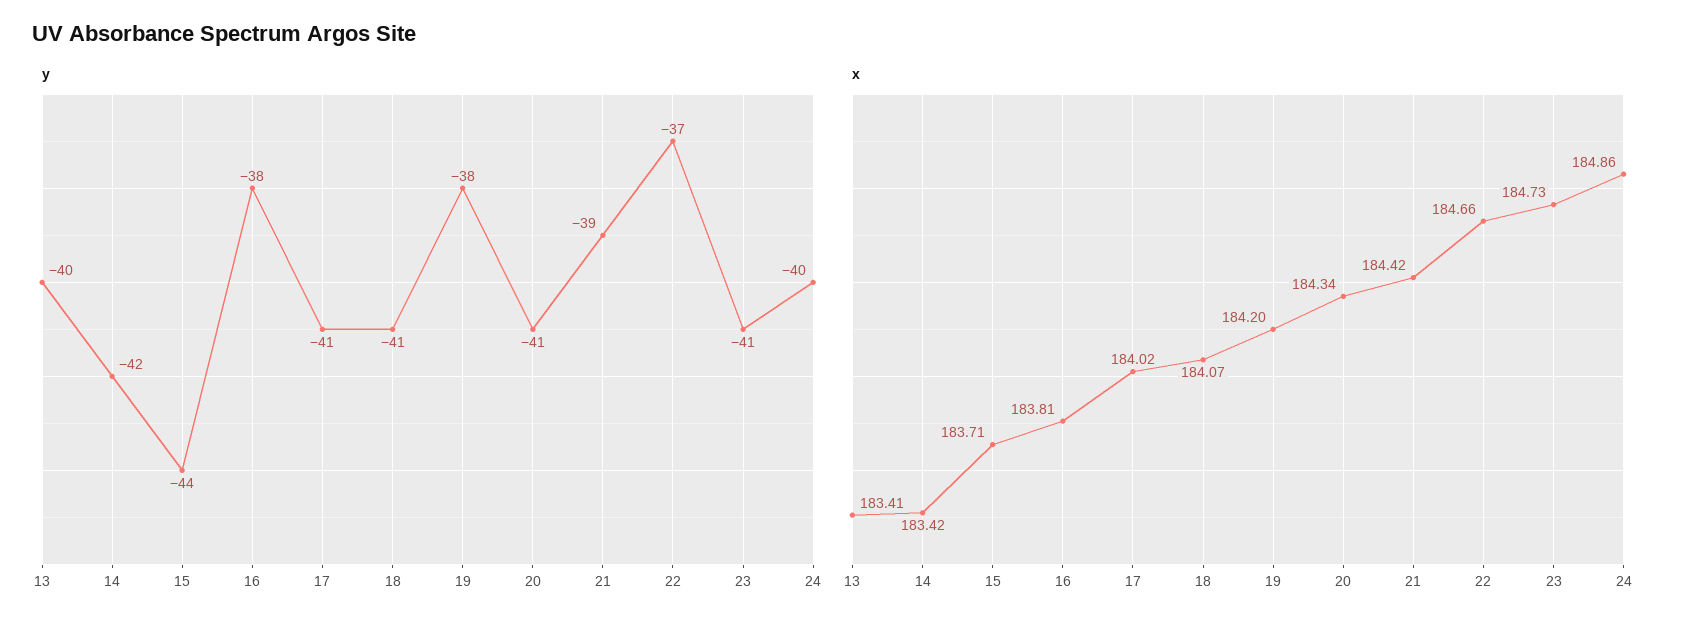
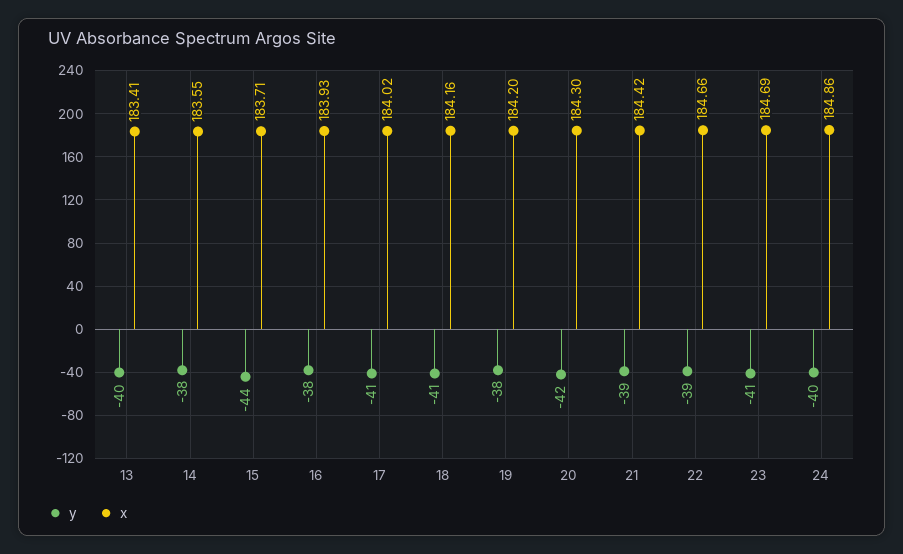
y, 14: -42 -> -38
y, 20: -41 -> -42
y, 22: -37 -> -39
x, 14: 183.42 -> 183.55
x, 16: 183.81 -> 183.93
x, 18: 184.07 -> 184.16
x, 20: 184.34 -> 184.3
x, 23: 184.73 -> 184.69

